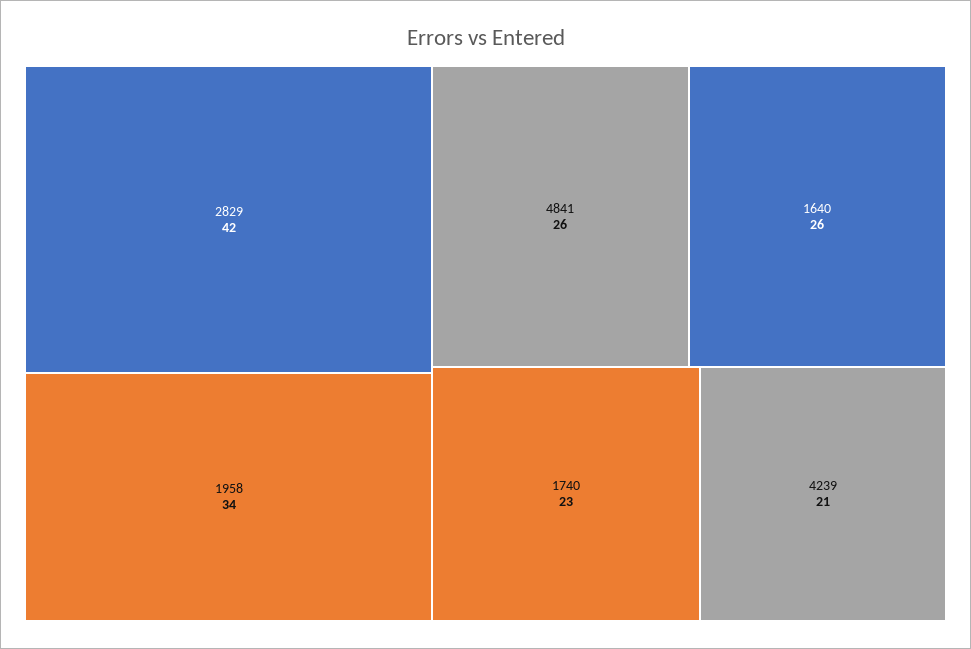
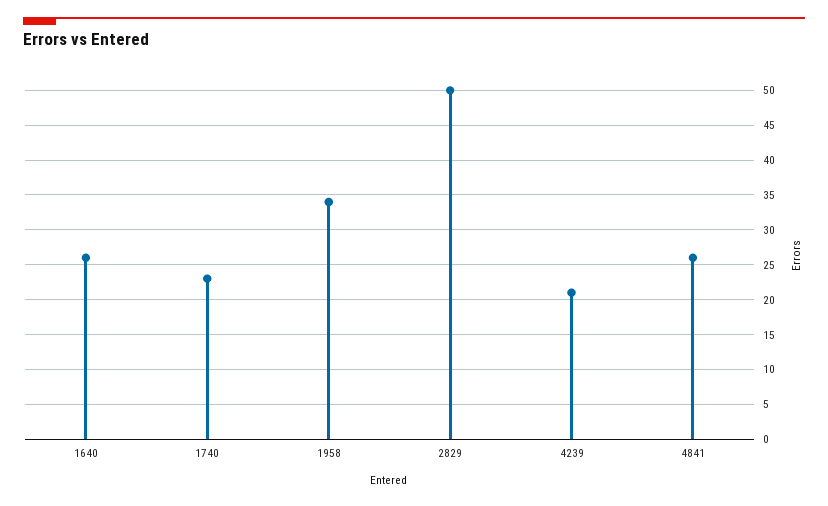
2829: 42 -> 50

